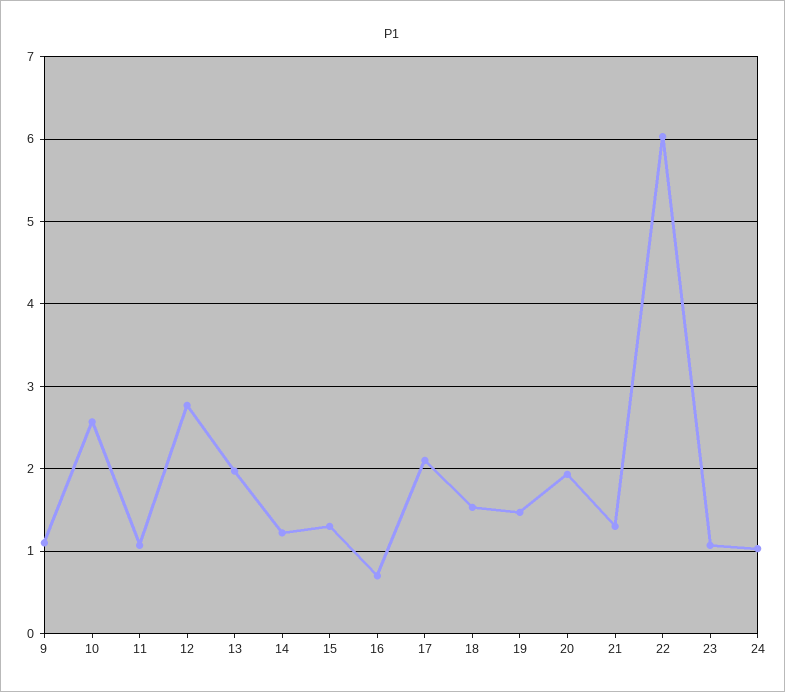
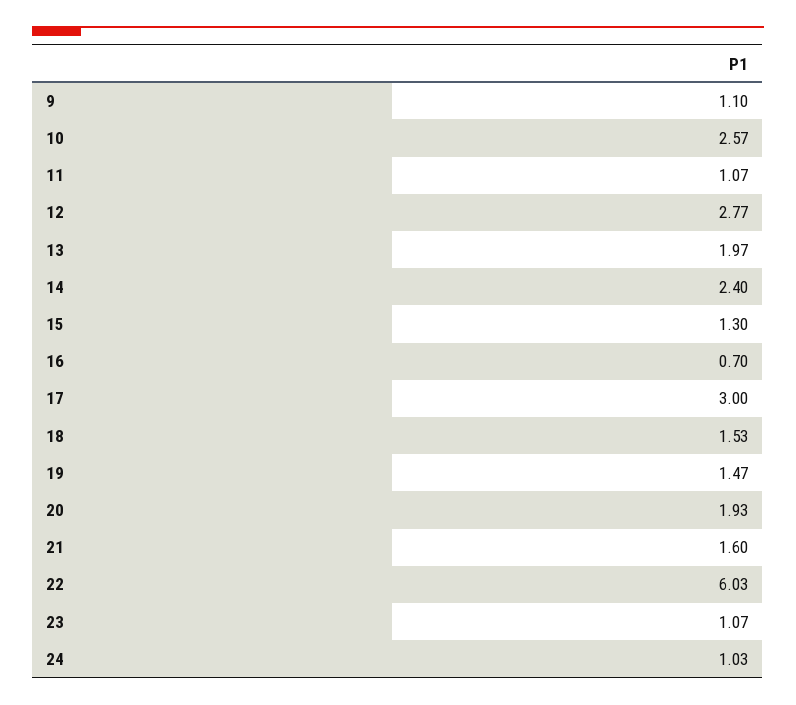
14: 1.2 -> 2.4
17: 2.1 -> 3
21: 1.3 -> 1.6

